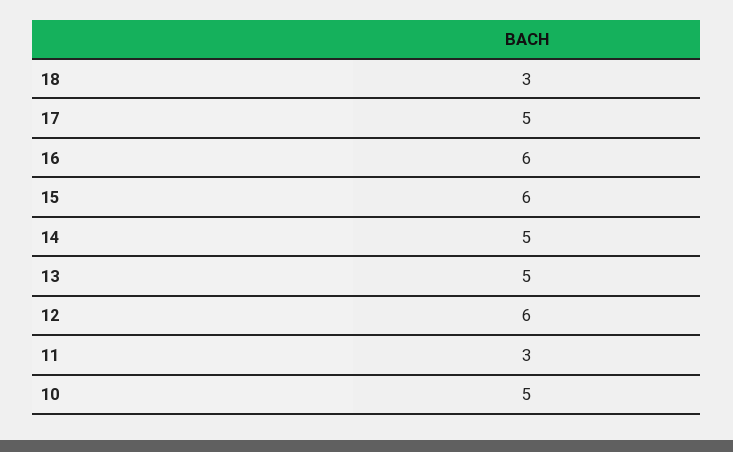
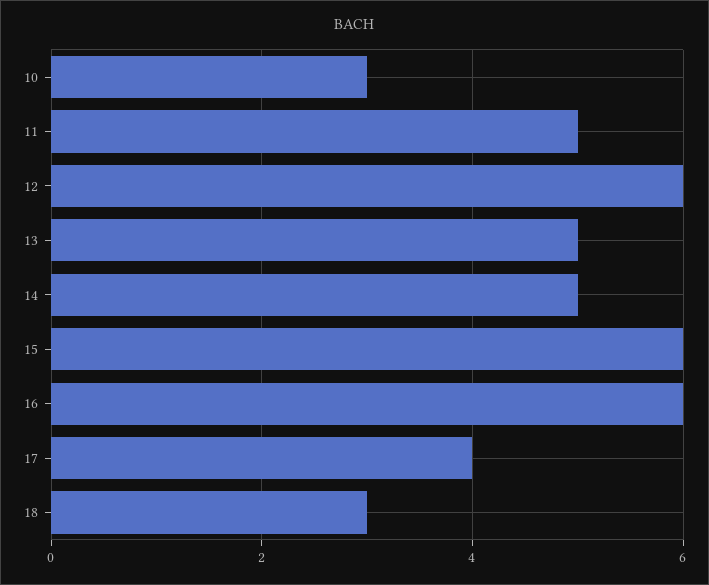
17: 5 -> 4
11: 3 -> 5
10: 5 -> 3

